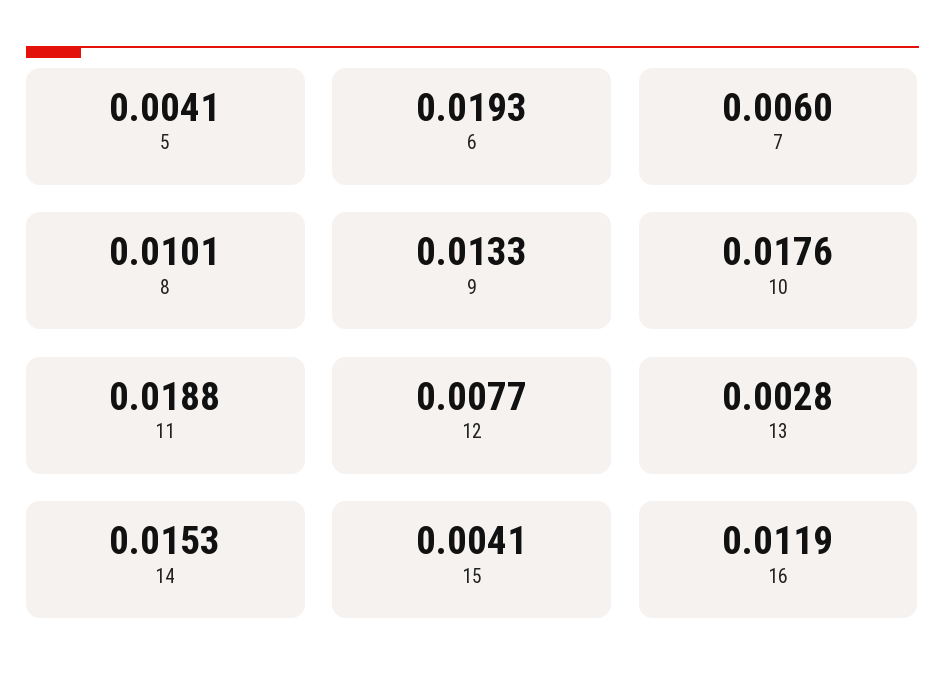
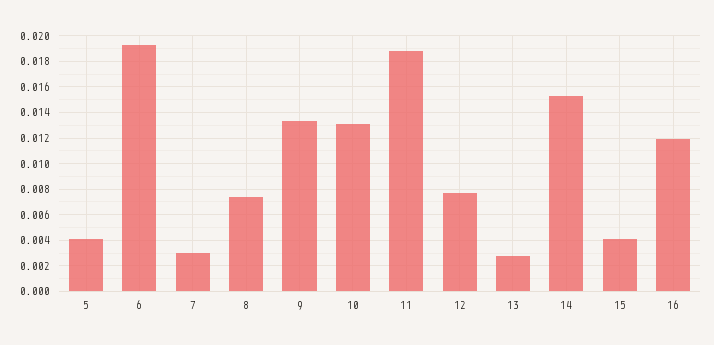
7: 0.006 -> 0.003
8: 0.0101 -> 0.0075
10: 0.0176 -> 0.013

